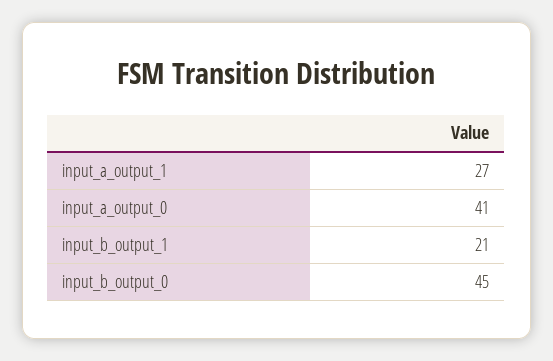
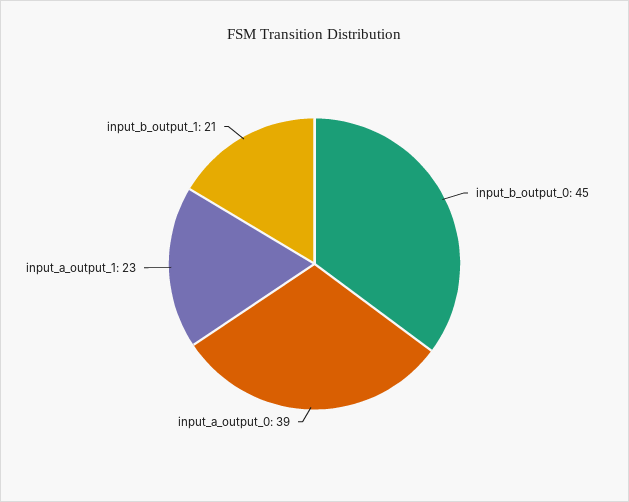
input_a_output_1: 27 -> 23
input_a_output_0: 41 -> 39

